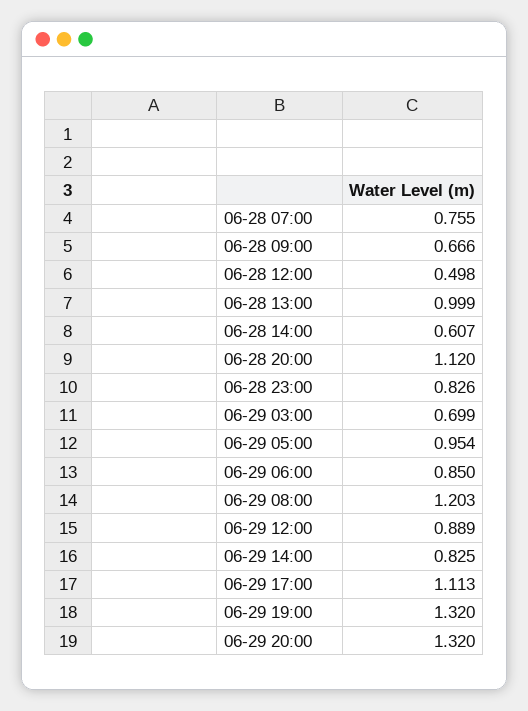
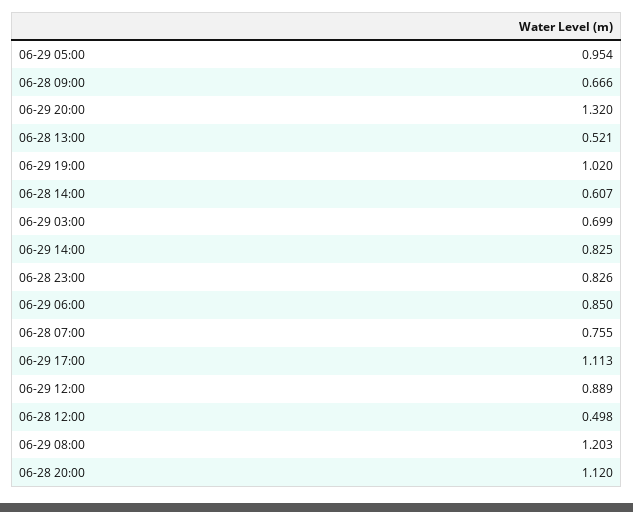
06-28 13:00: 0.999 -> 0.521
06-29 19:00: 1.32 -> 1.02

